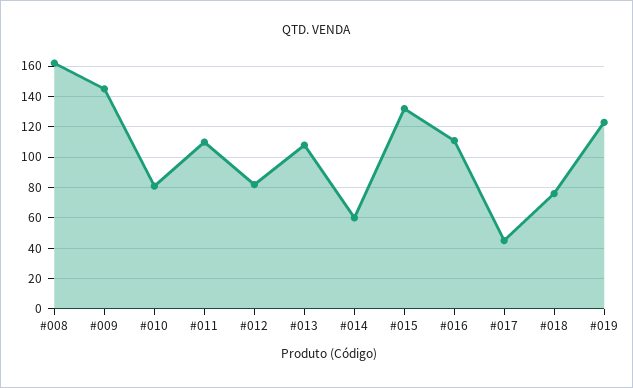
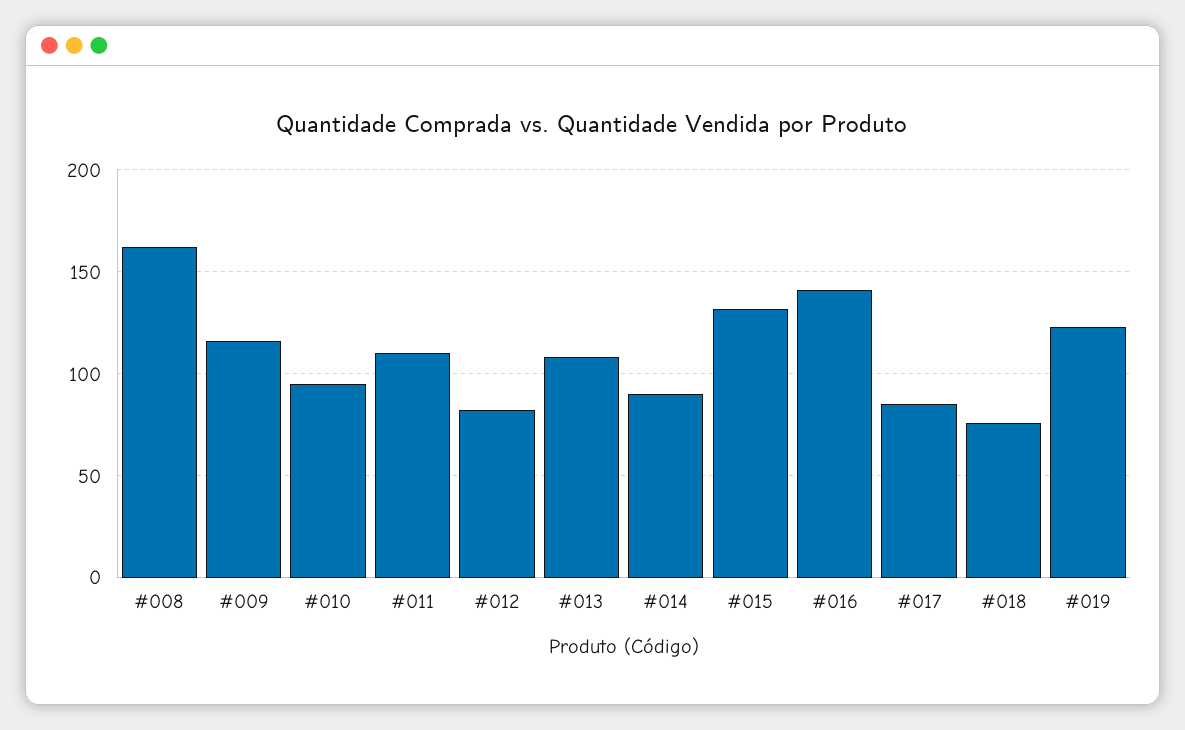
#009: 145 -> 115
#010: 80 -> 95
#014: 60 -> 90
#016: 110 -> 140
#017: 45 -> 85

